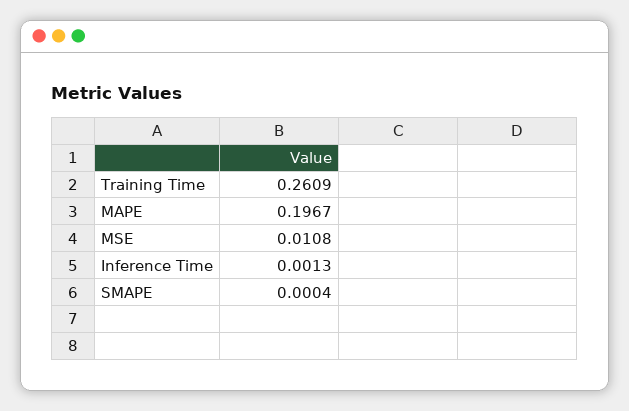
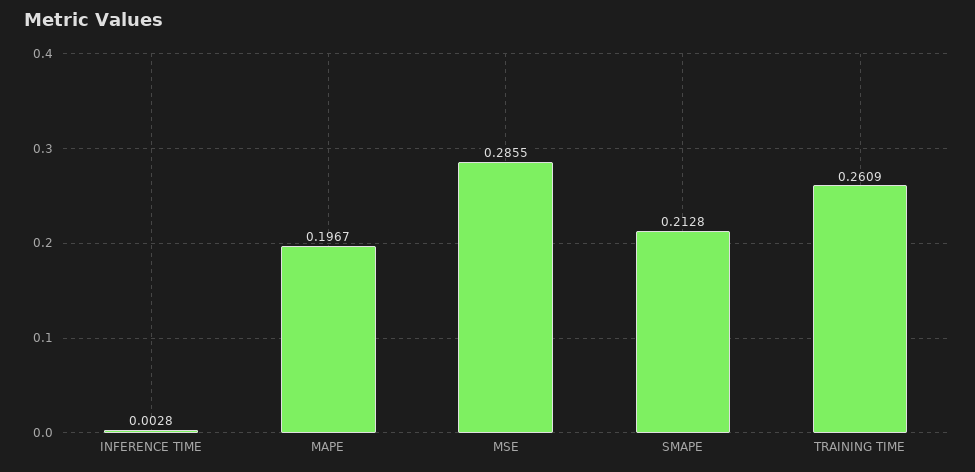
MSE: 0.0108 -> 0.2855
Inference Time: 0.0013 -> 0.0028
SMAPE: 0.0004 -> 0.2128

